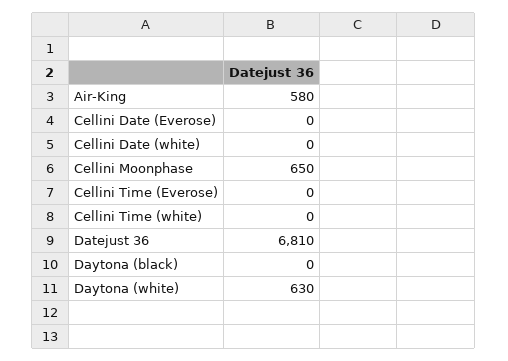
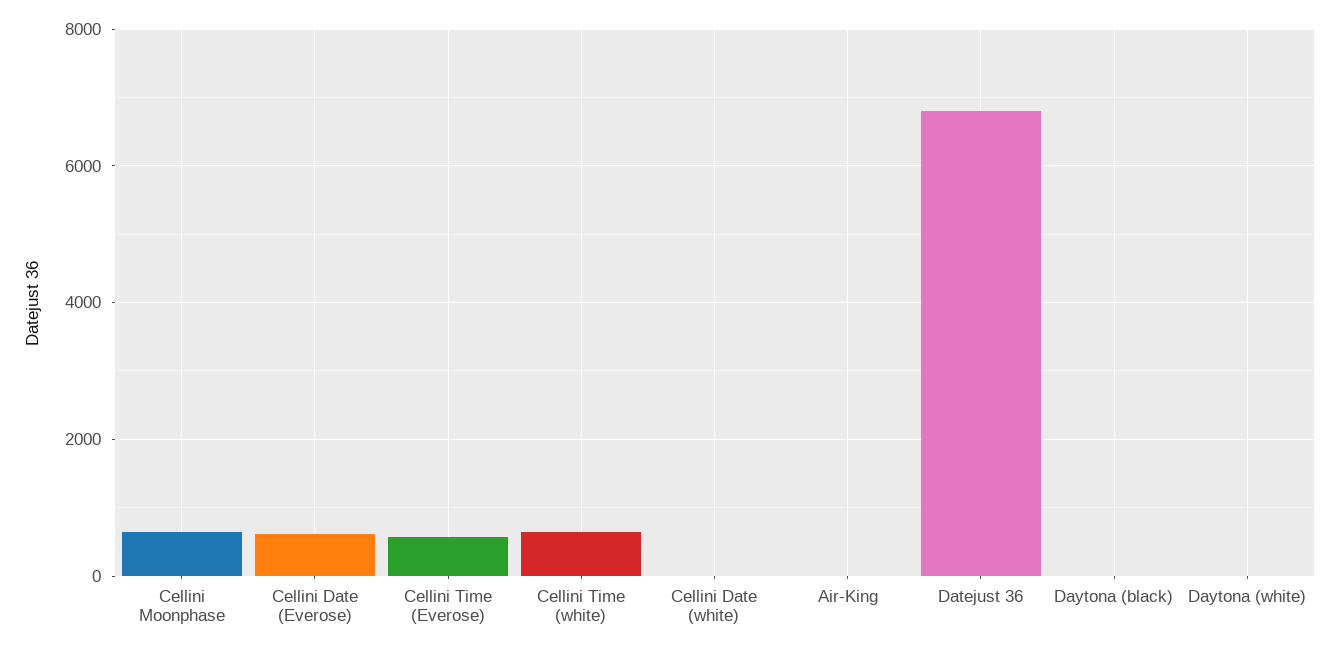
Air-King: 580 -> 0
Cellini Date (Everose): 0 -> 600
Cellini Time (Everose): 0 -> 600
Cellini Time (white): 0 -> 600
Daytona (white): 630 -> 0

